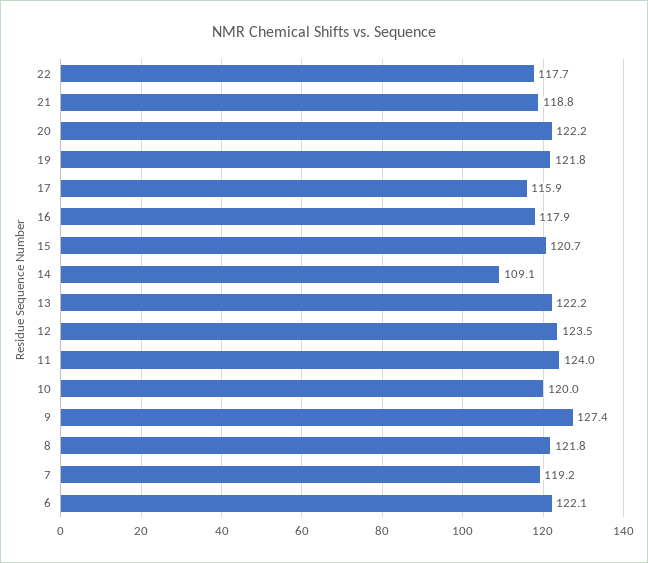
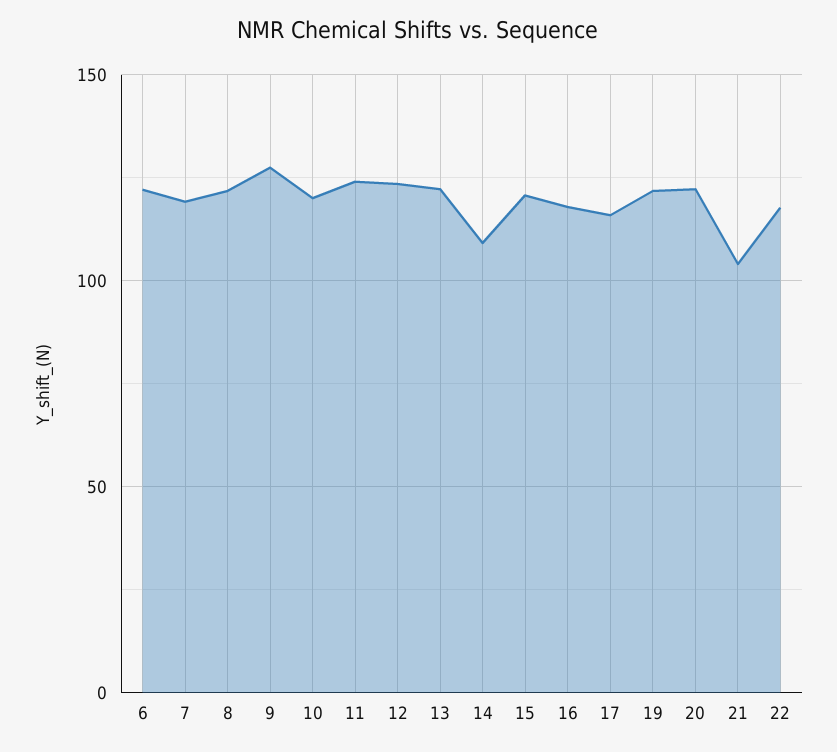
21: 118.8 -> 105

